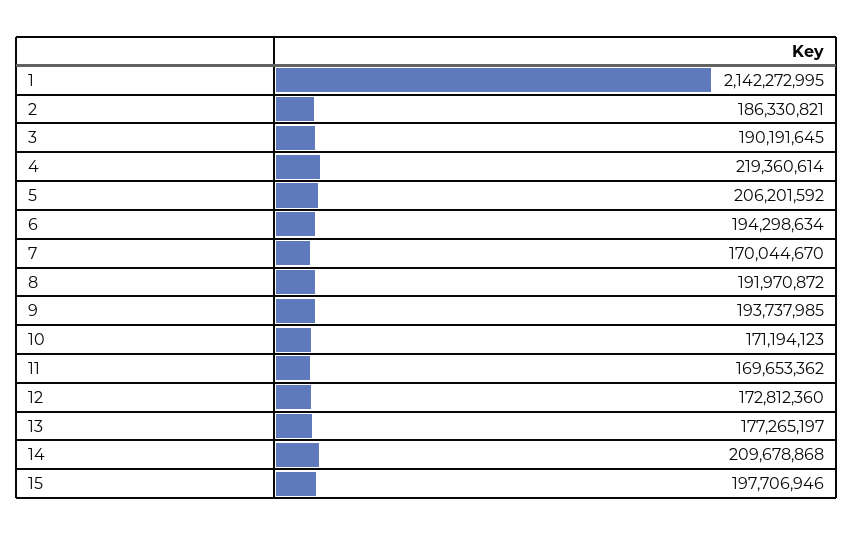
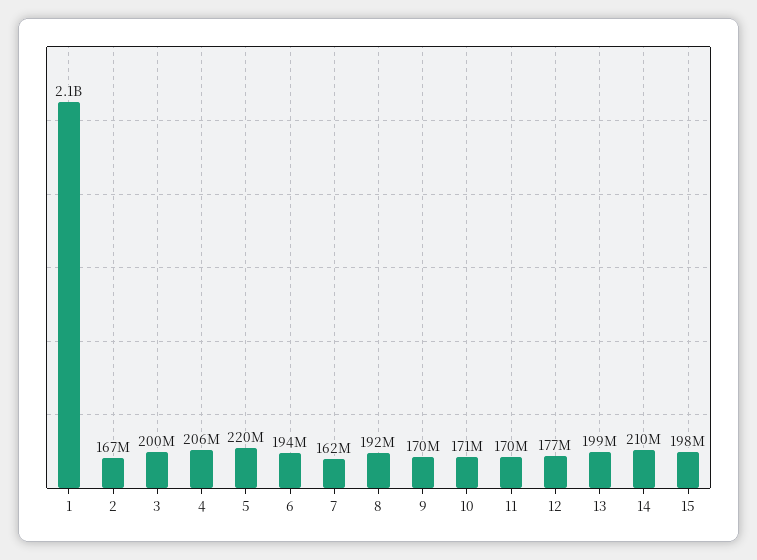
2: 186330821 -> 167000000
3: 190191645 -> 200000000
4: 219360614 -> 206000000
5: 206201592 -> 220000000
7: 170044670 -> 162000000
9: 193737985 -> 170000000
12: 172812360 -> 177000000
13: 177265197 -> 199000000

